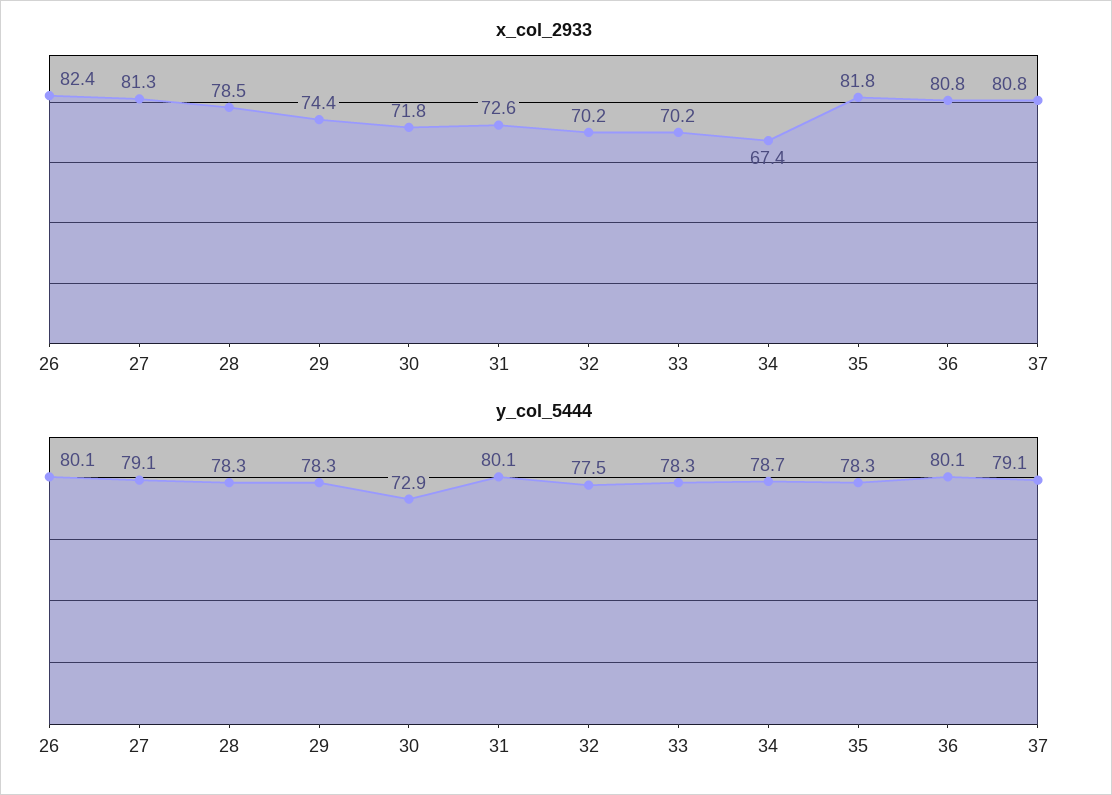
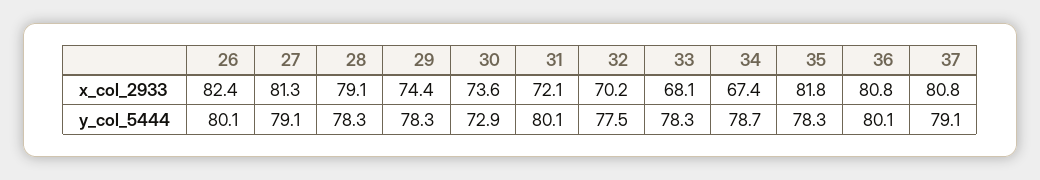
x_col_2933, 28: 78.5 -> 79.1
x_col_2933, 30: 71.8 -> 73.6
x_col_2933, 31: 72.6 -> 72.1
x_col_2933, 33: 70.2 -> 68.1

